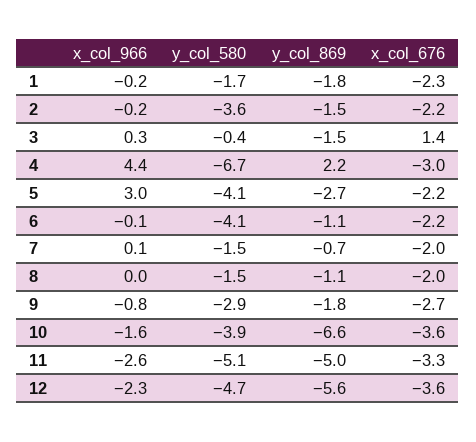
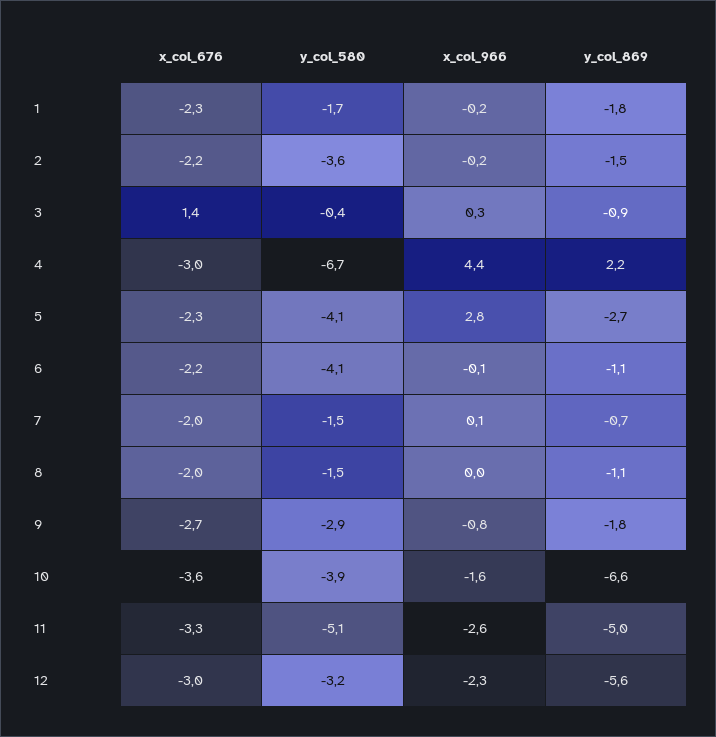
y_col_869, 3: -1.5 -> -0.9
x_col_966, 5: 3 -> 2.8
x_col_676, 5: -2.2 -> -2.3
y_col_580, 12: -4.7 -> -3.2
x_col_676, 12: -3.6 -> -3

